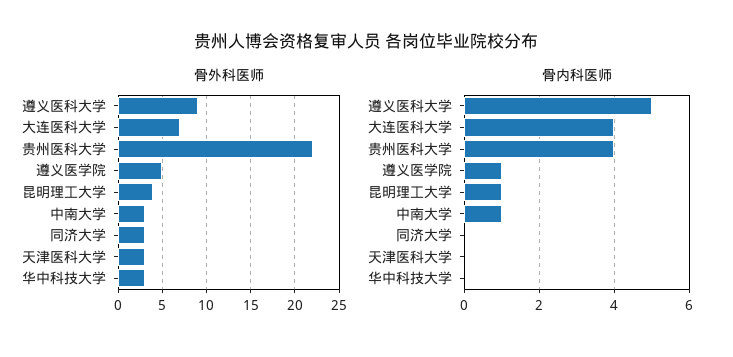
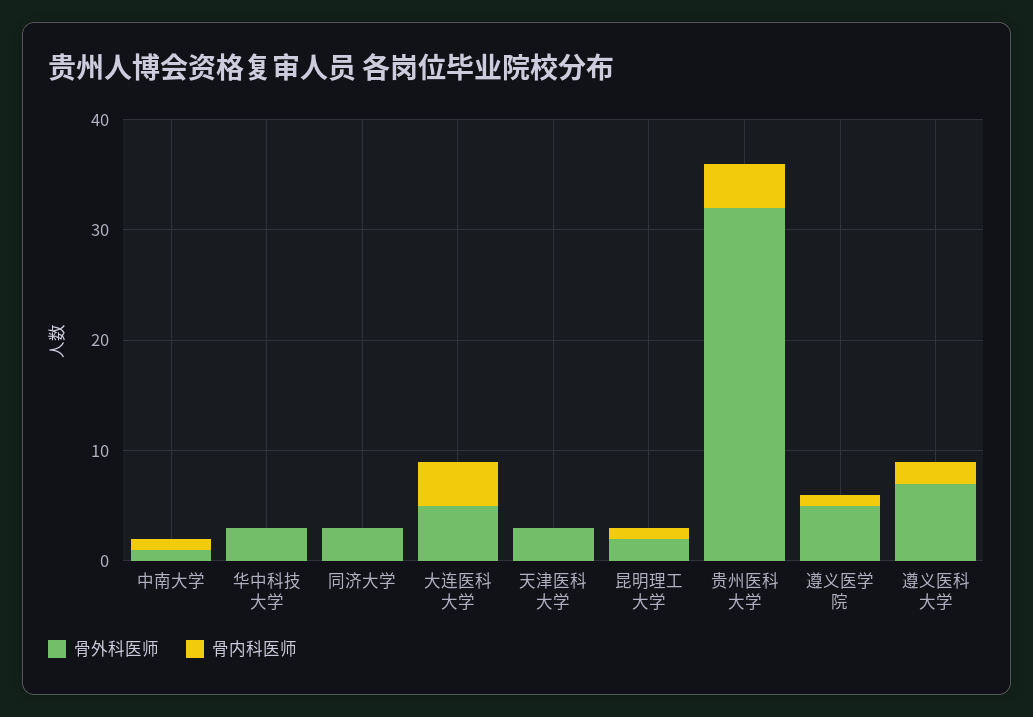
骨外科医师, 遵义医科大学: 9 -> 7
骨外科医师, 大连医科大学: 7 -> 5
骨外科医师, 贵州医科大学: 22 -> 32
骨外科医师, 昆明理工大学: 4 -> 2
骨外科医师, 中南大学: 3 -> 1
骨内科医师, 遵义医科大学: 5 -> 2

